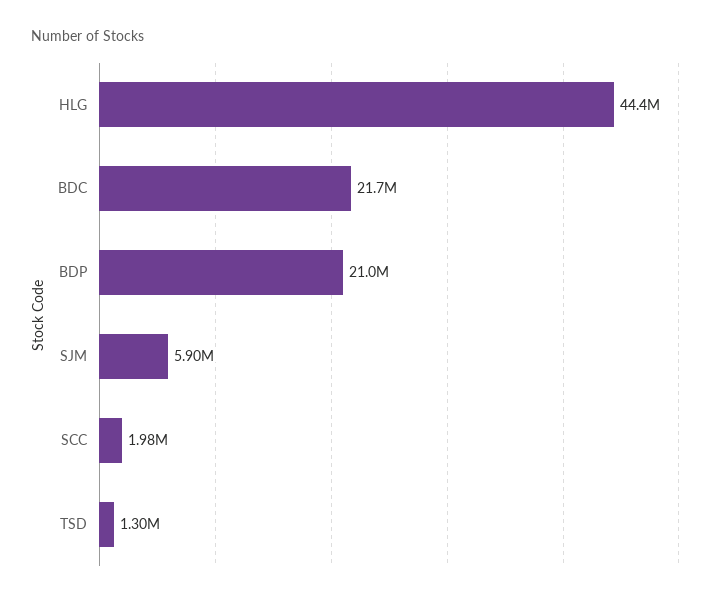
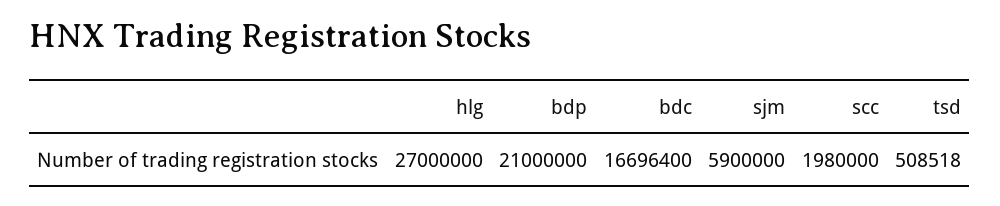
HLG: 44400000 -> 27000000
BDC: 21700000 -> 16696400
TSD: 1300000 -> 508518

